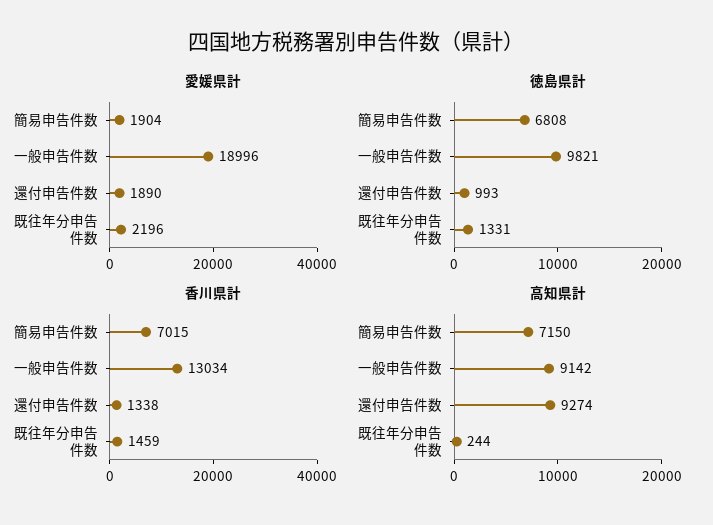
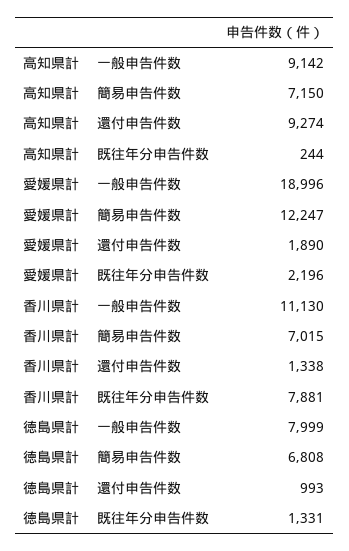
愛媛県計, 簡易申告件数: 1904 -> 12247
徳島県計, 一般申告件数: 9821 -> 7999
香川県計, 一般申告件数: 13034 -> 11130
香川県計, 既往年分申告件数: 1459 -> 7881

